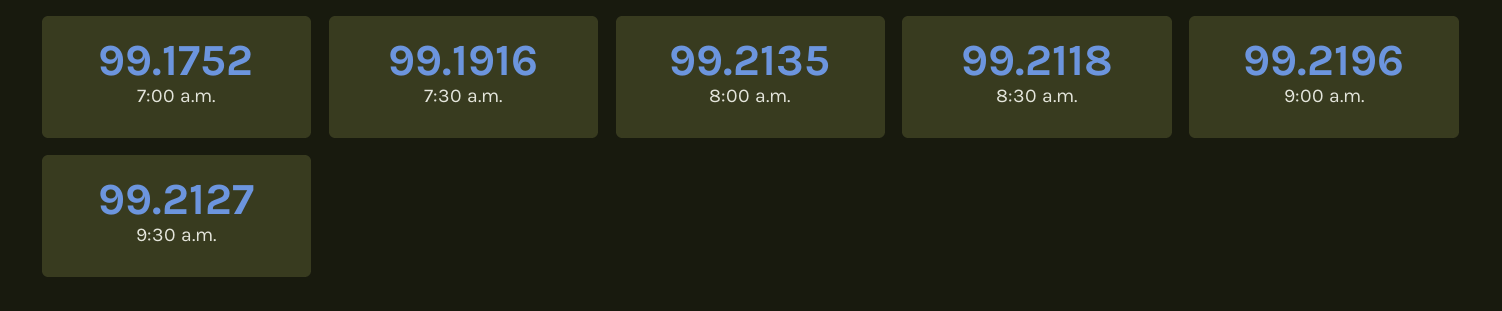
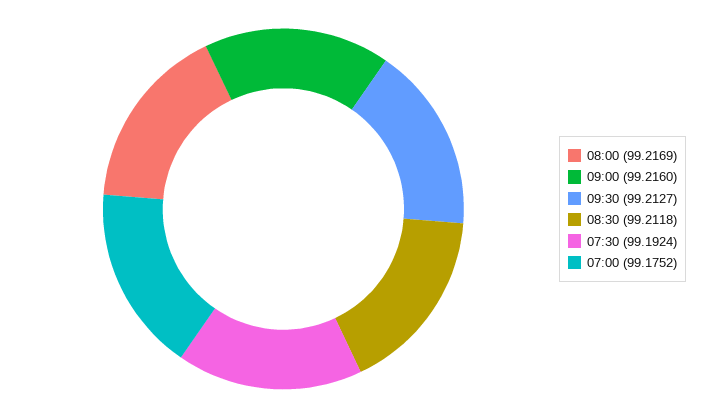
7:30 a.m.: 99.1916 -> 99.1924
8:00 a.m.: 99.2135 -> 99.2169
9:00 a.m.: 99.2196 -> 99.216

